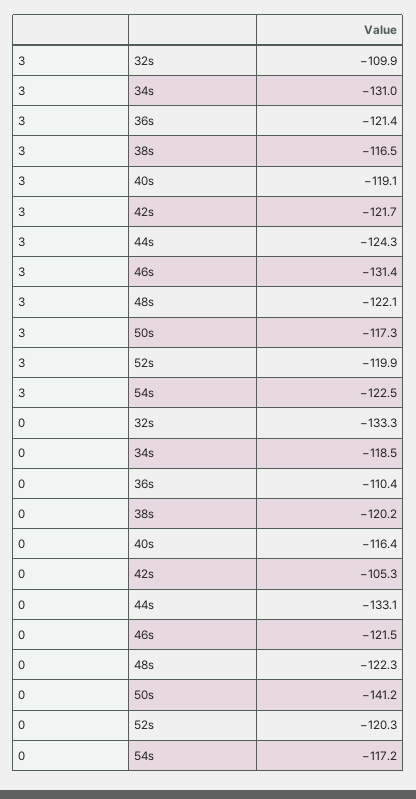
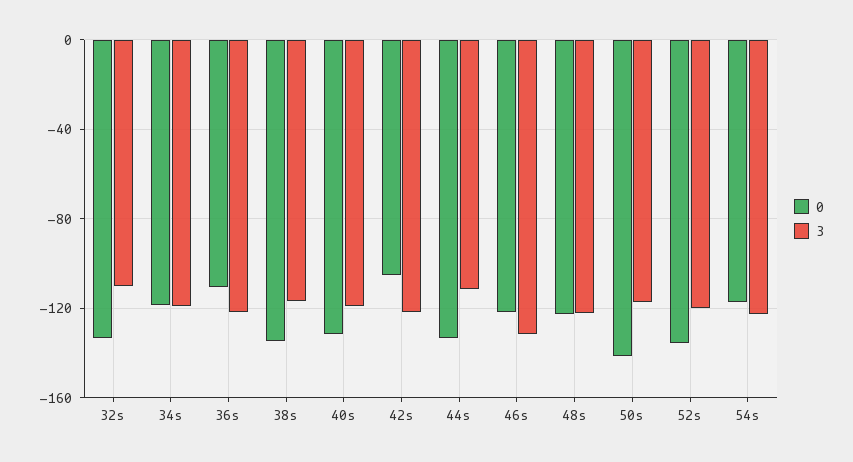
3, 34s: -131 -> -120
3, 44s: -124.3 -> -110
0, 38s: -120.2 -> -135
0, 40s: -116.4 -> -130
0, 52s: -120.3 -> -135

